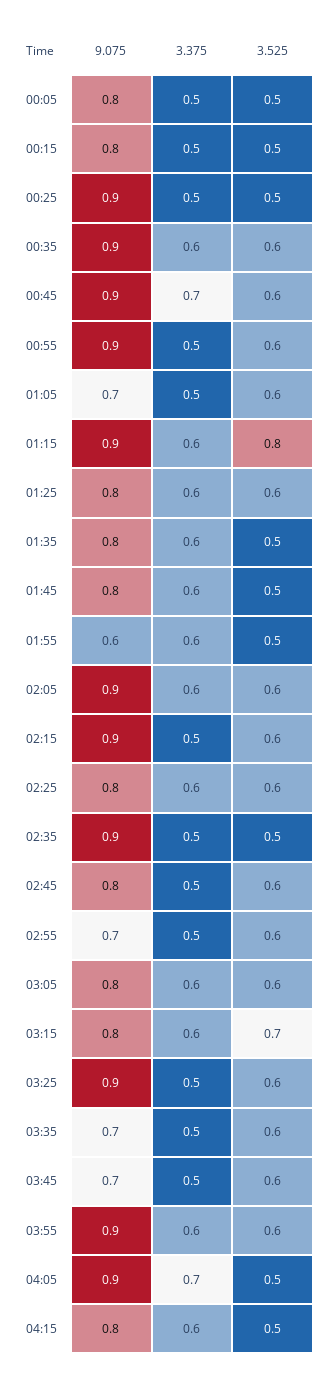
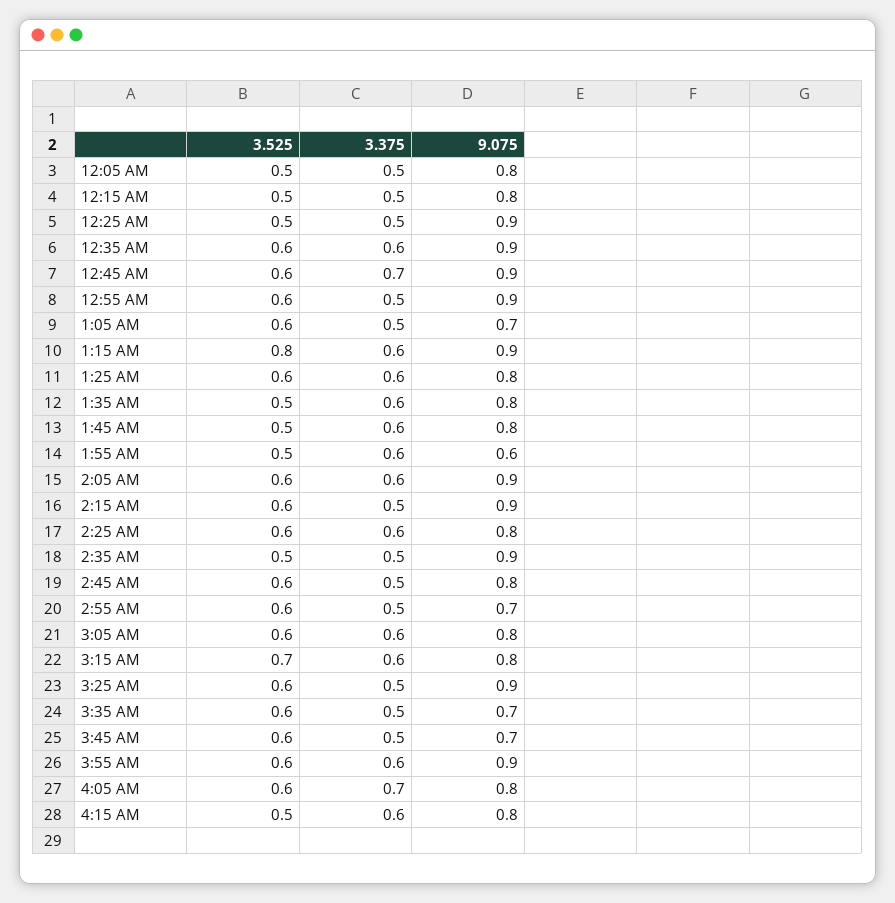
9.075, 04:05: 0.9 -> 0.8
3.525, 04:05: 0.5 -> 0.6

